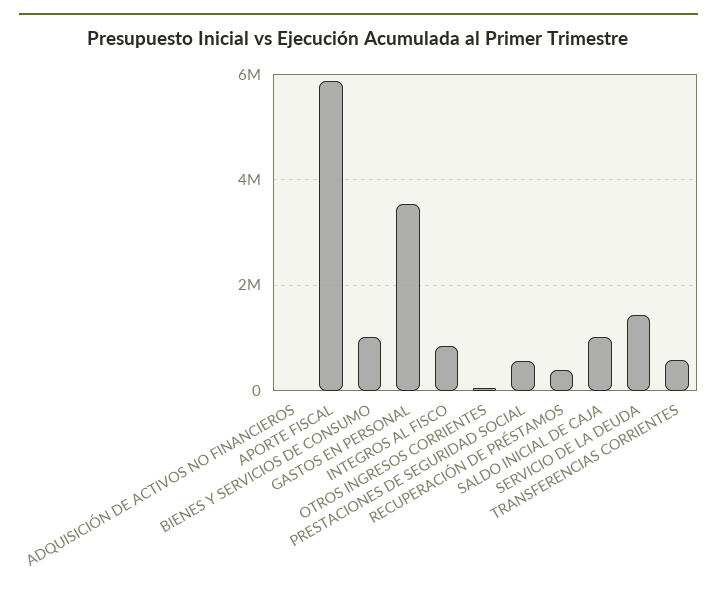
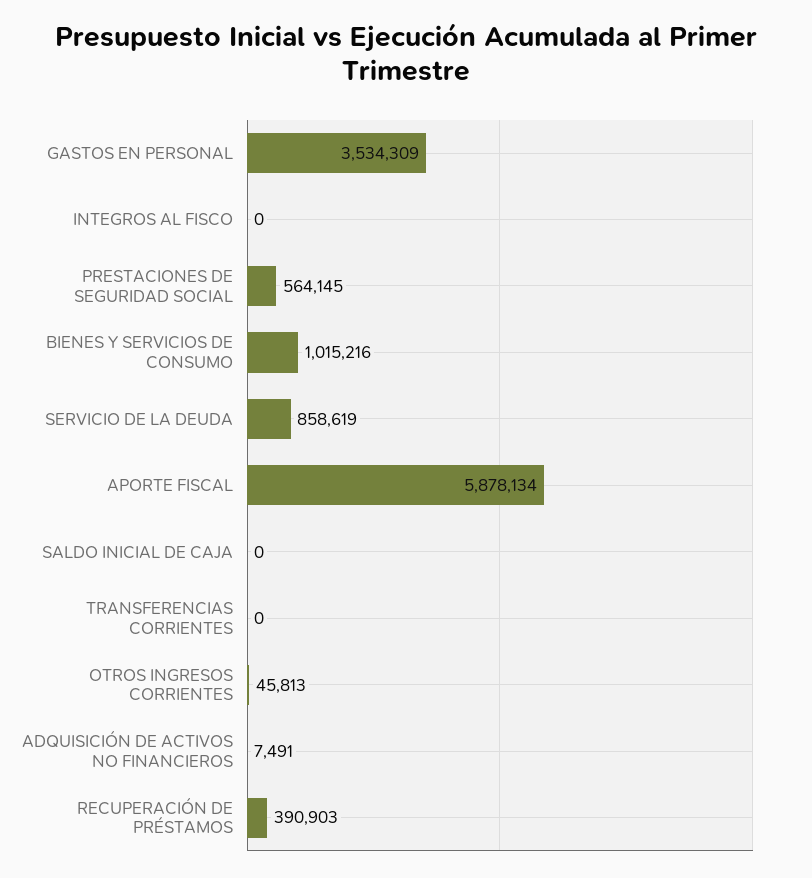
INTEGROS AL FISCO: 800000 -> 0
SALDO INICIAL DE CAJA: 1000000 -> 0
SERVICIO DE LA DEUDA: 1400000 -> 858619
TRANSFERENCIAS CORRIENTES: 600000 -> 0

